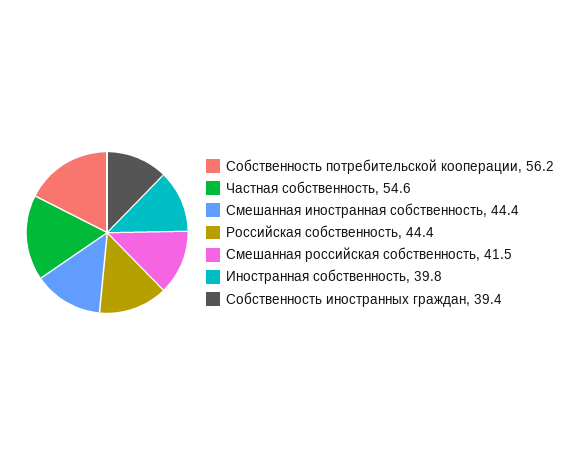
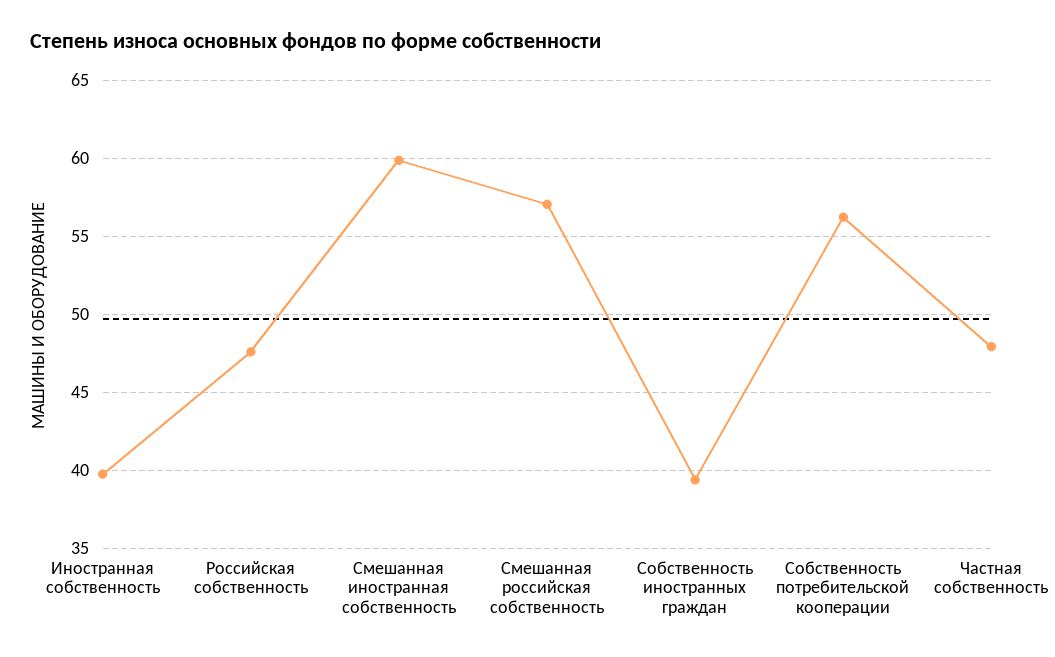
Частная собственность: 54.6 -> 48
Смешанная иностранная собственность: 44.4 -> 60
Российская собственность: 44.4 -> 47.5
Смешанная российская собственность: 41.5 -> 57

